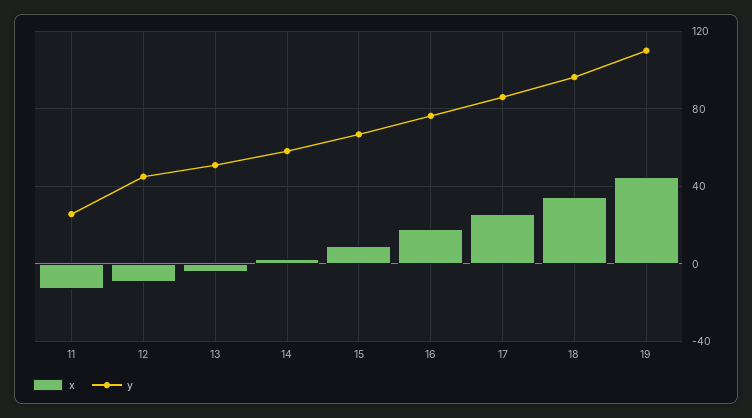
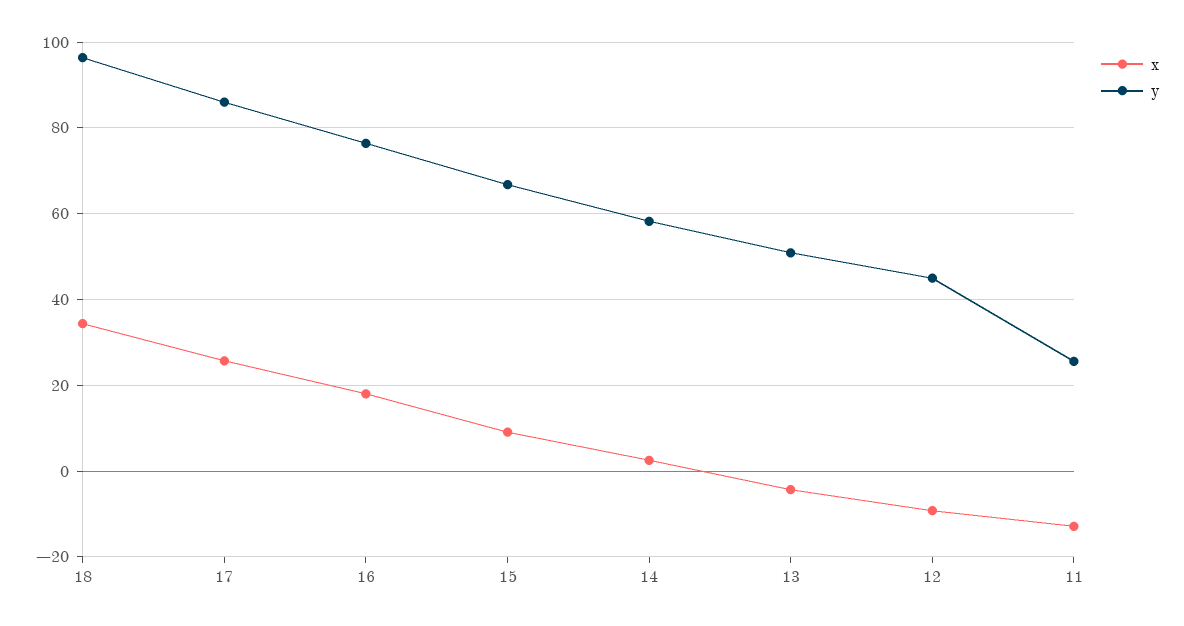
x, 19: 45 -> none
y, 19: 110 -> none

